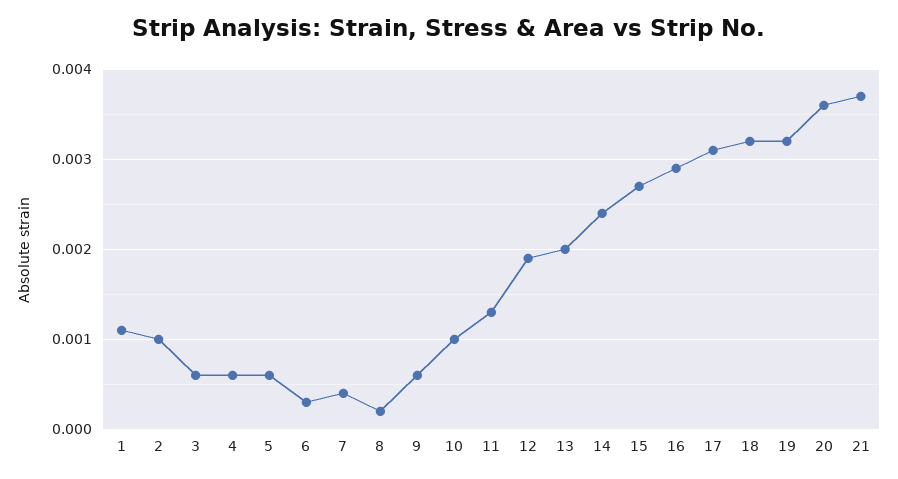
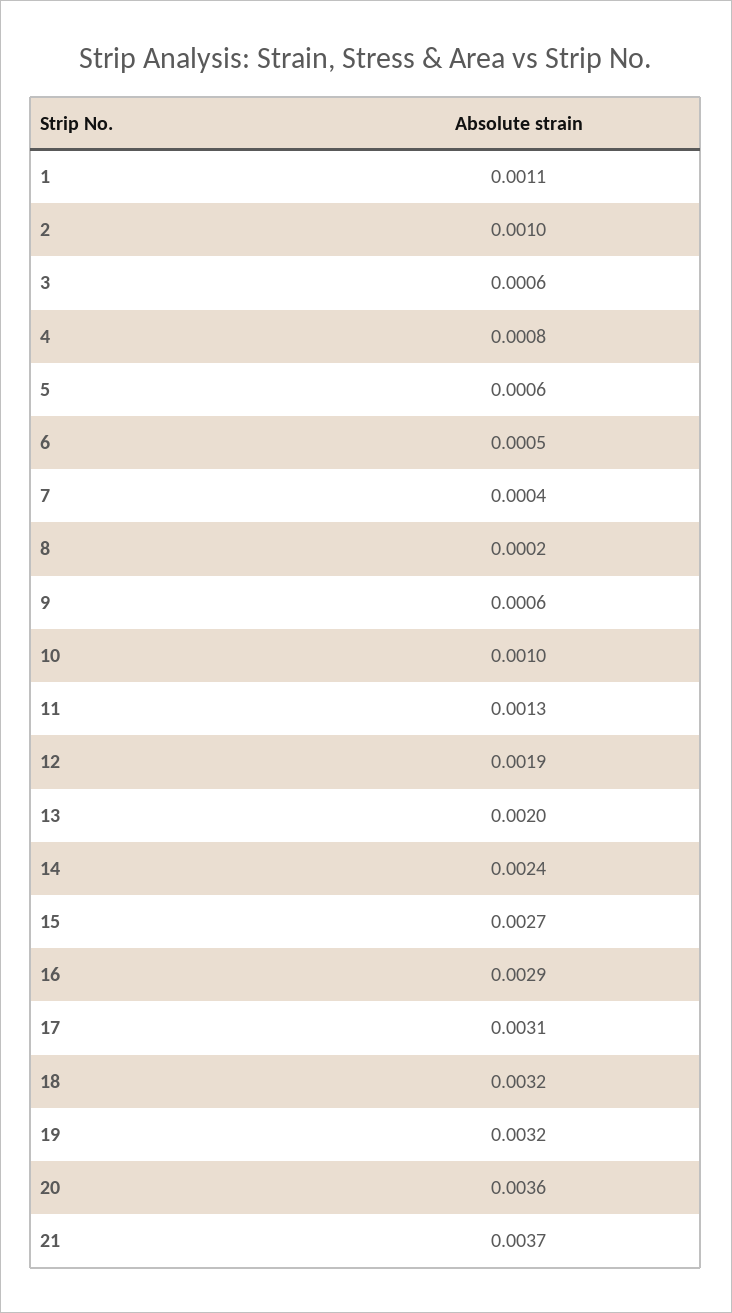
4: 0.0006 -> 0.0008
6: 0.0003 -> 0.0005

